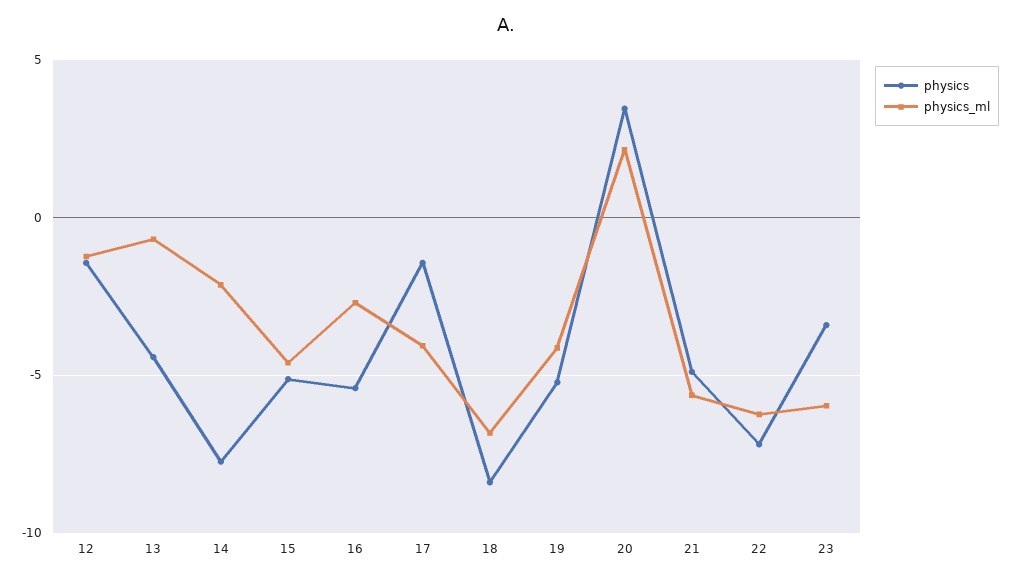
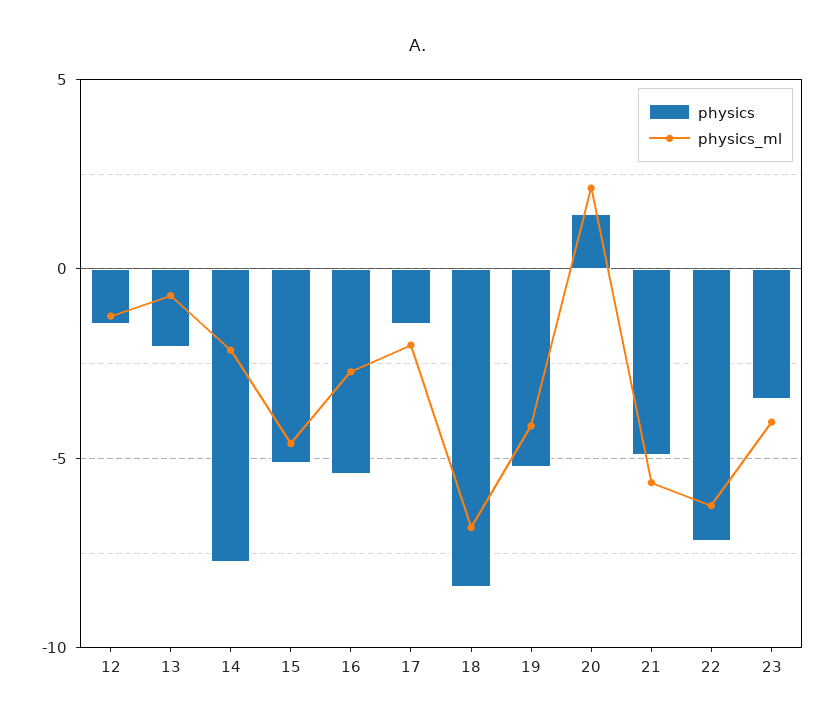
physics, 13: -4.5 -> -2
physics_ml, 17: -4 -> -2
physics, 20: 3.5 -> 1.5
physics_ml, 23: -6 -> -4

